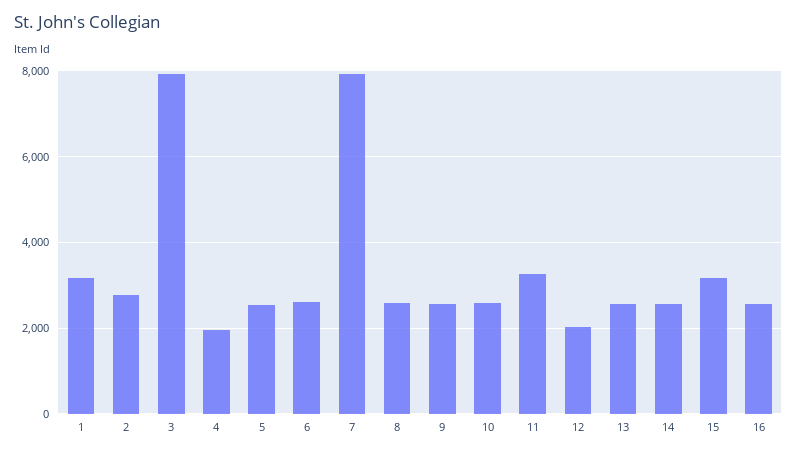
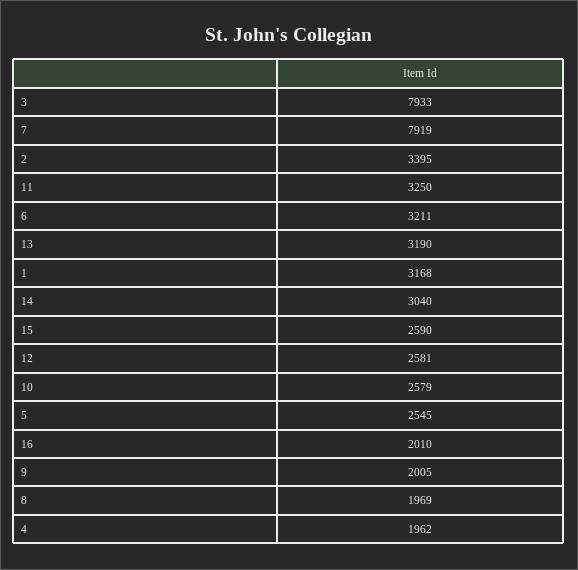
2: 2800 -> 3395
6: 2600 -> 3211
8: 2600 -> 1969
9: 2600 -> 2005
12: 2000 -> 2581
13: 2600 -> 3190
14: 2600 -> 3040
15: 3200 -> 2590
16: 2600 -> 2010

